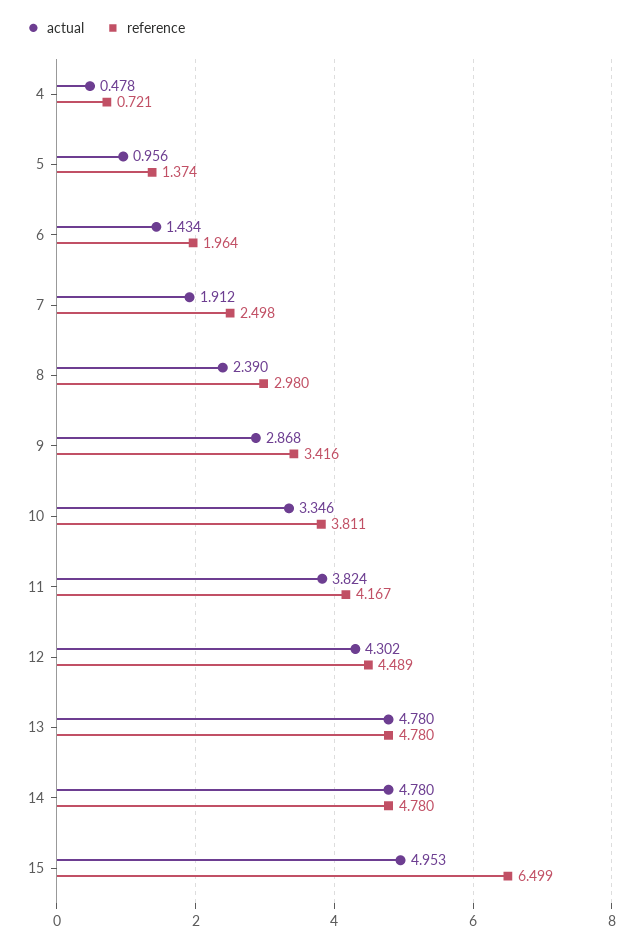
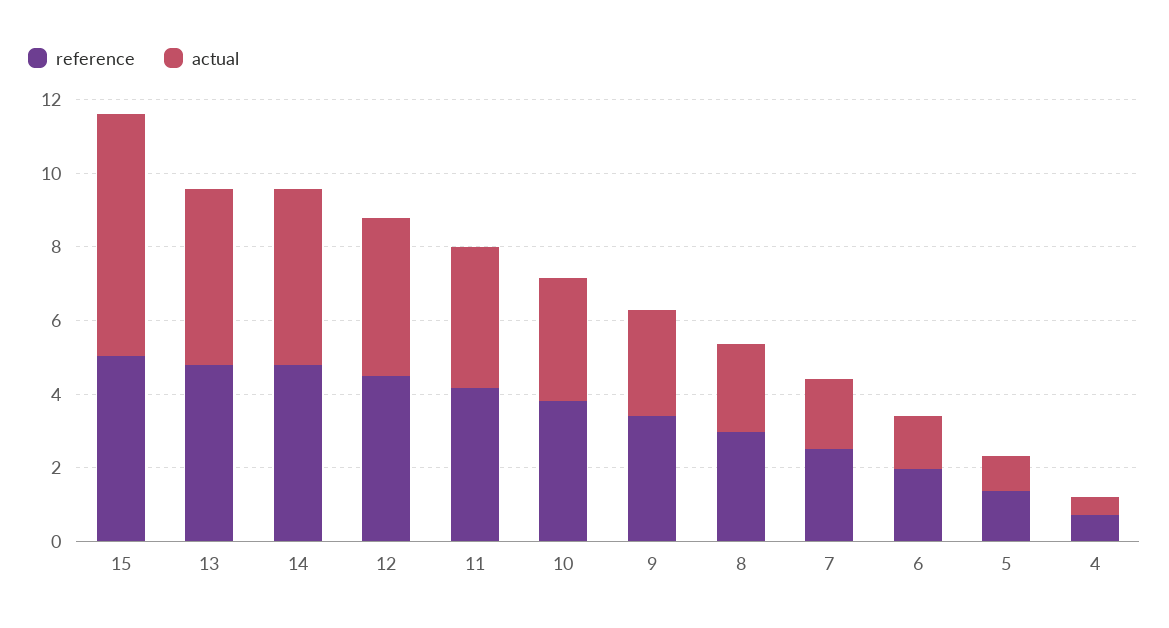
actual, 15: 4.953 -> 6.5
reference, 15: 6.499 -> 5

